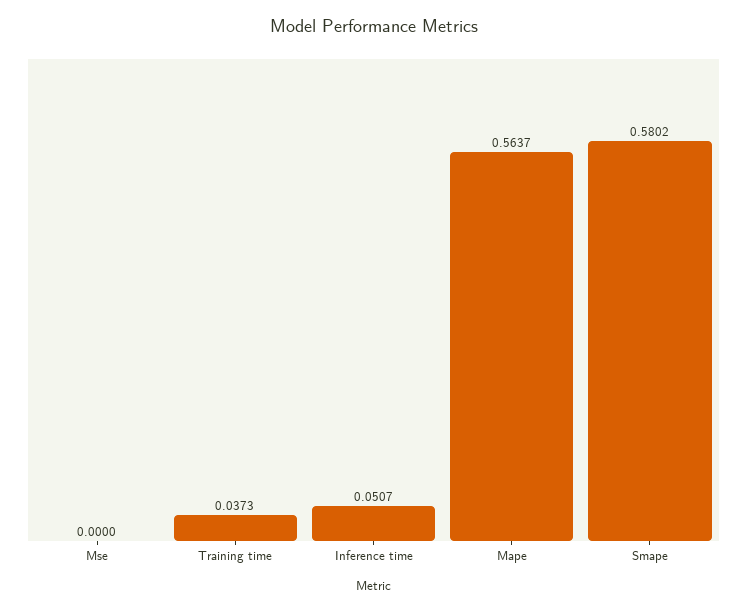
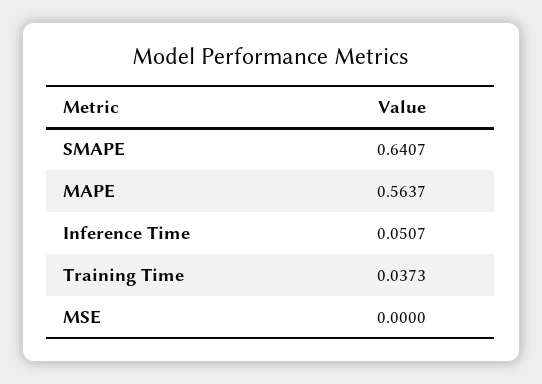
Smape: 0.5802 -> 0.6407

